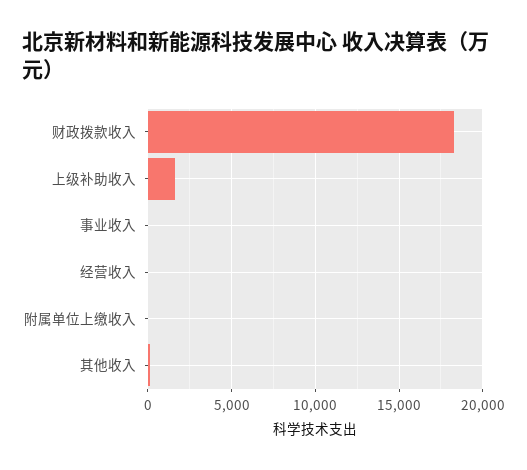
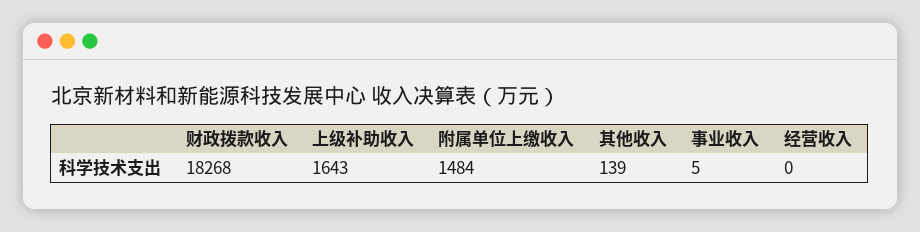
附属单位上缴收入: 0 -> 1484

